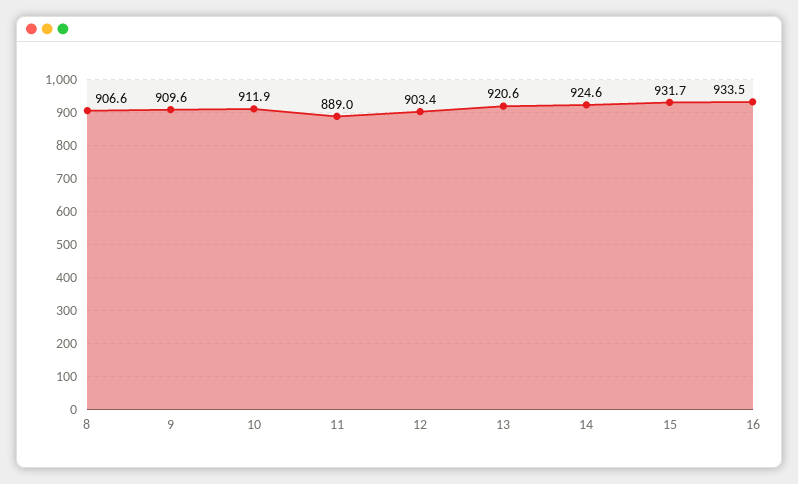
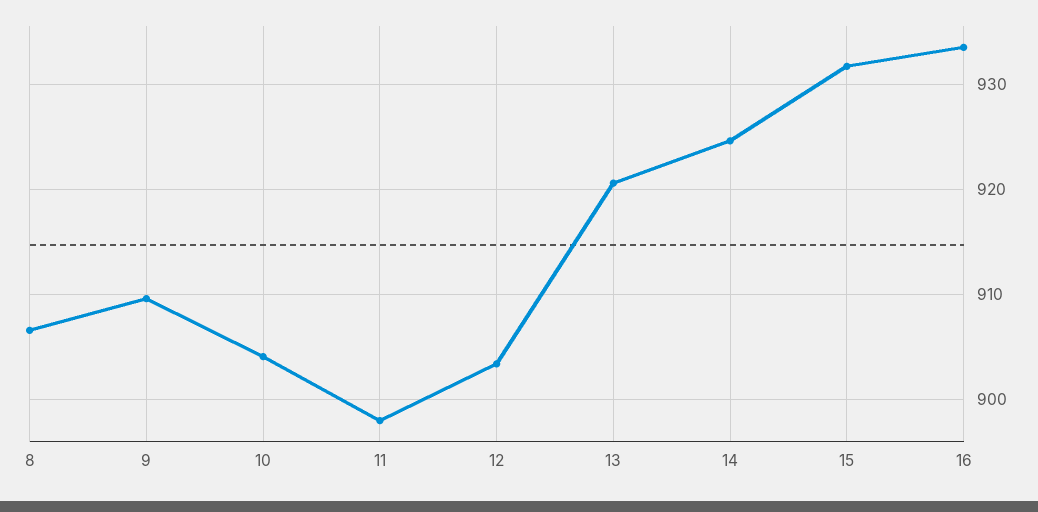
10: 911.9 -> 904
11: 889 -> 898

